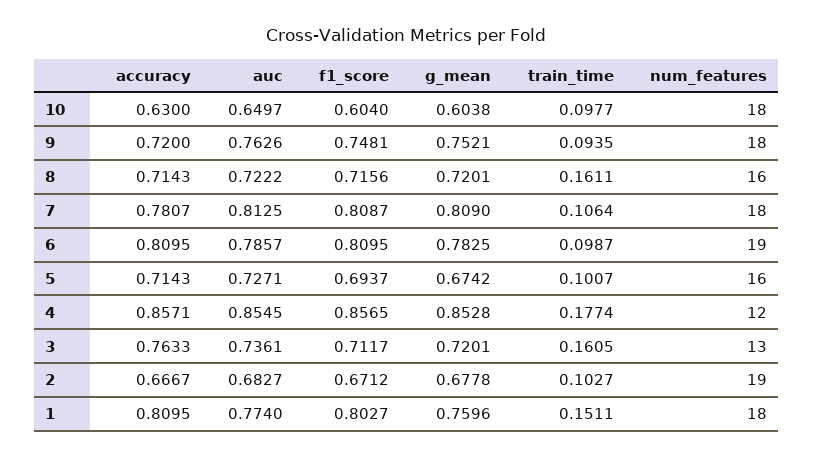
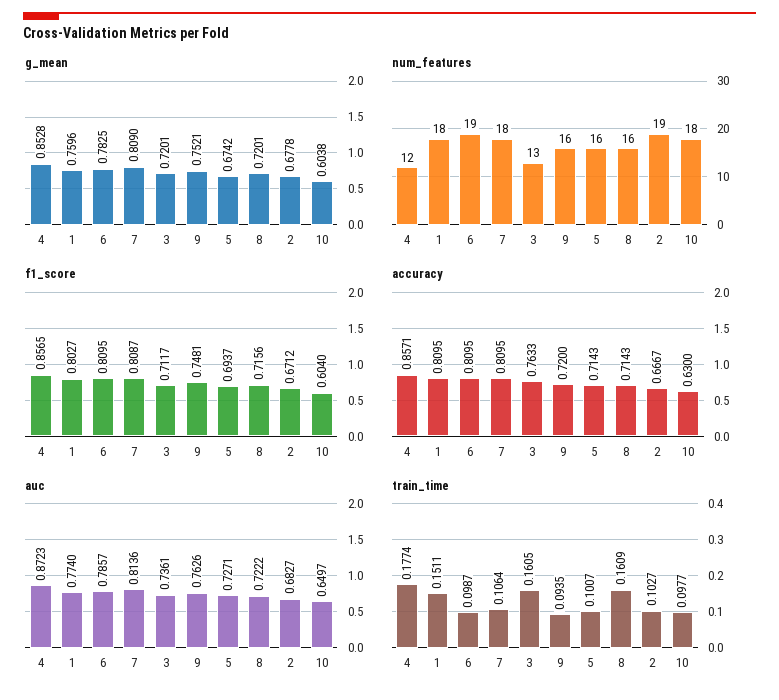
num_features, 9: 18 -> 16
train_time, 8: 0.1611 -> 0.1609
accuracy, 7: 0.7807 -> 0.8095
auc, 7: 0.8125 -> 0.8136
auc, 4: 0.8545 -> 0.8723

